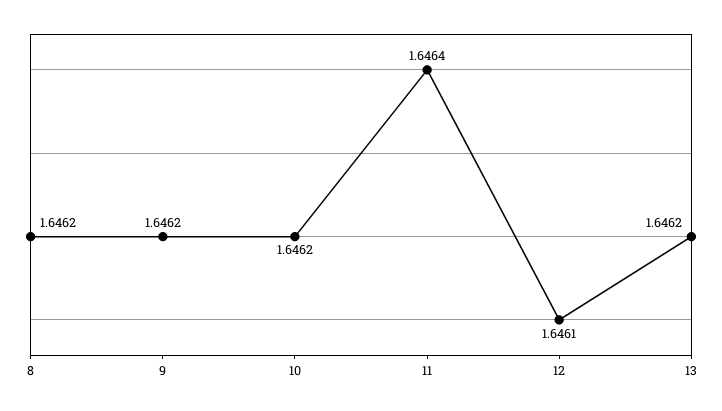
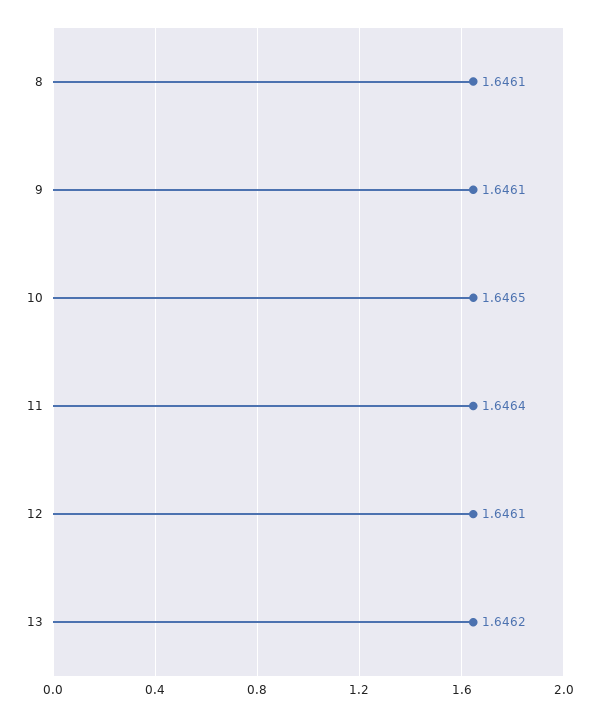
8: 1.6462 -> 1.6461
9: 1.6462 -> 1.6461
10: 1.6462 -> 1.6465

